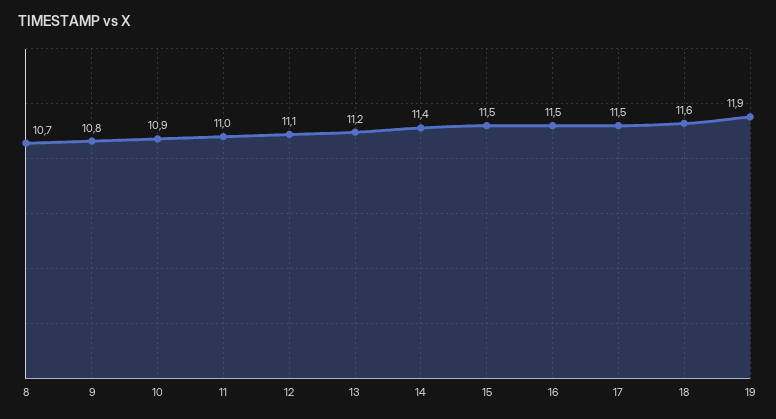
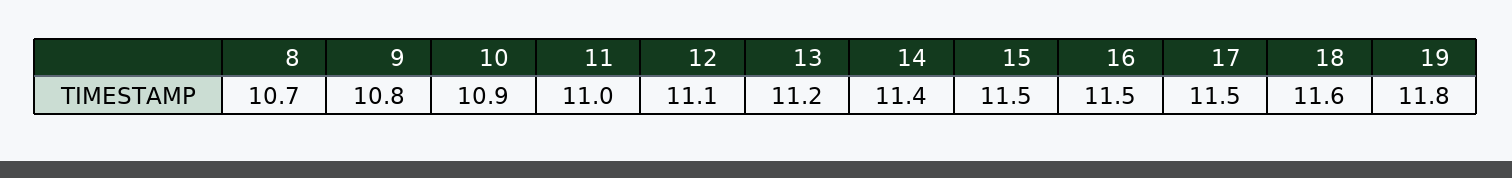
19: 11.9 -> 11.8

